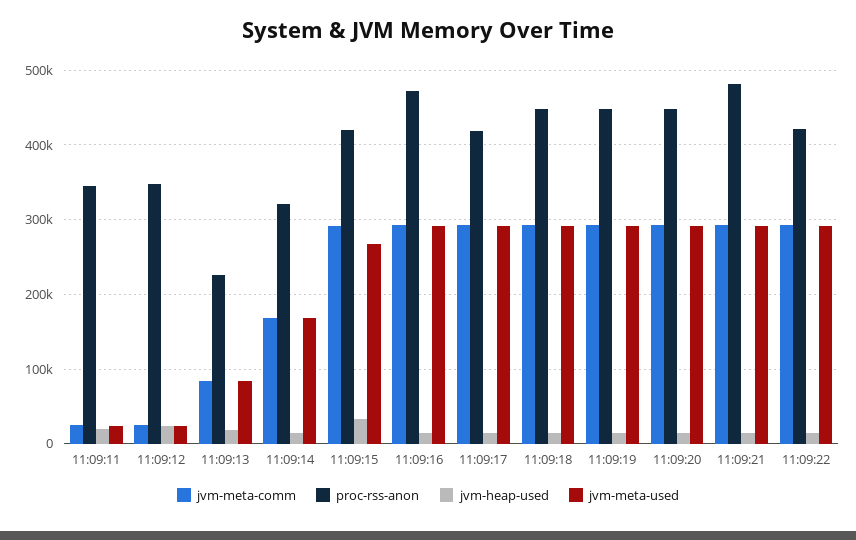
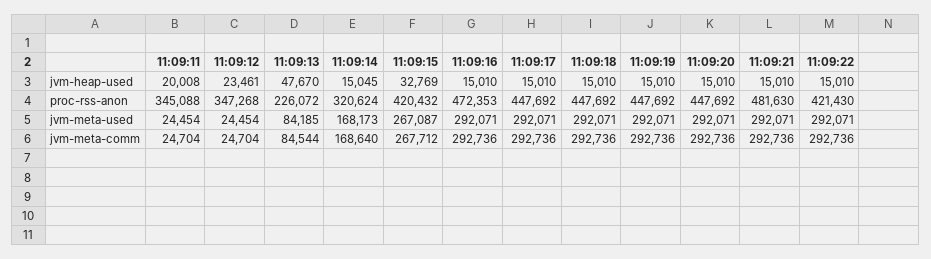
jvm-heap-used, 11:09:13: 20000 -> 47670
jvm-meta-comm, 11:09:15: 290000 -> 267712
proc-rss-anon, 11:09:17: 420000 -> 447692

